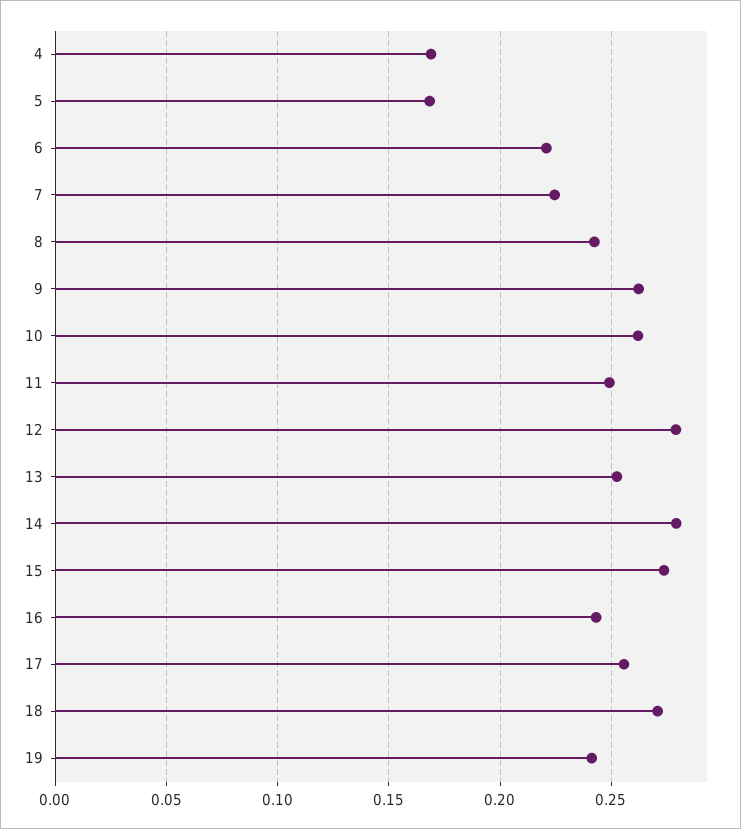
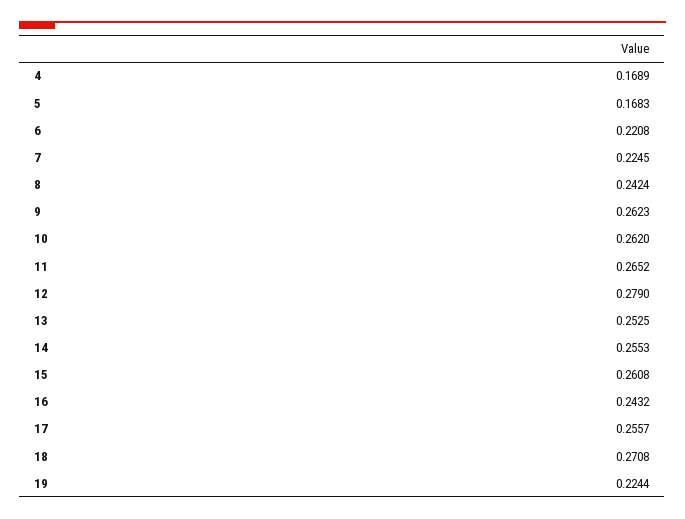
11: 0.25 -> 0.2652
14: 0.28 -> 0.2553
15: 0.275 -> 0.2608
19: 0.24 -> 0.2244

